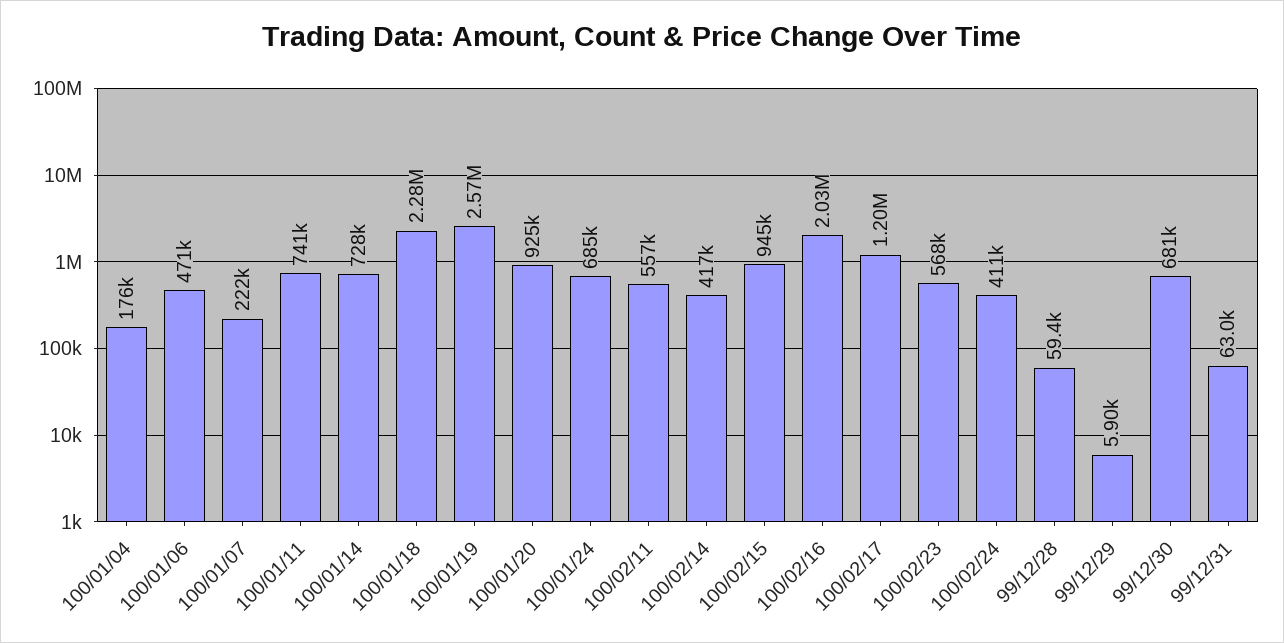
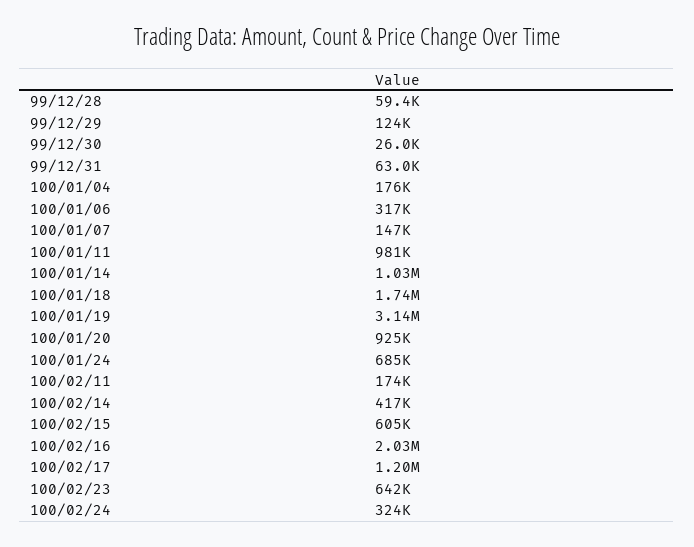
100/01/06: 471000 -> 317000
100/01/07: 222000 -> 147000
100/01/11: 741000 -> 981000
100/01/14: 728000 -> 1030000
100/01/18: 2280000 -> 1740000
100/01/19: 2570000 -> 3140000
100/02/11: 557000 -> 174000
100/02/15: 945000 -> 605000
100/02/23: 568000 -> 642000
100/02/24: 411000 -> 324000
99/12/29: 5900 -> 124000
99/12/30: 681000 -> 26000

